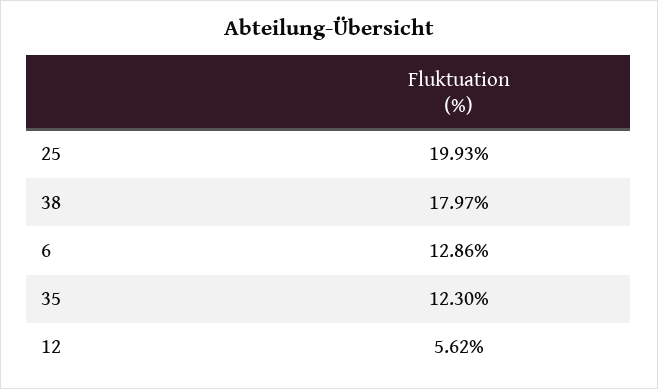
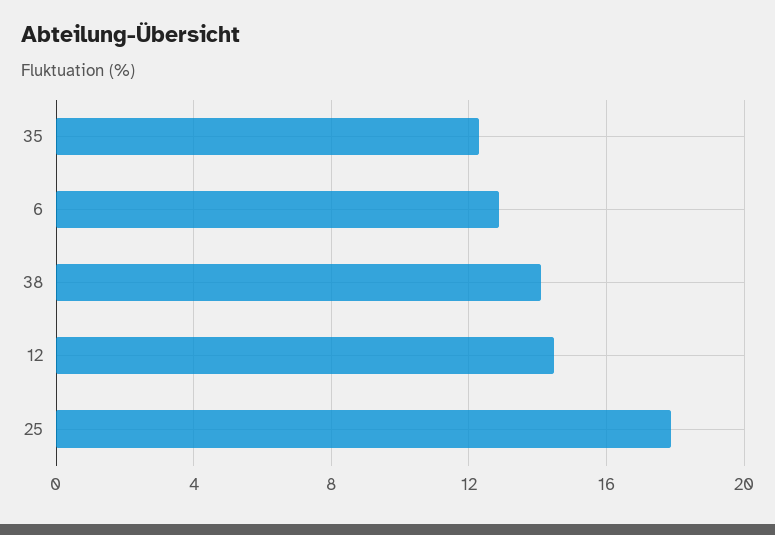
25: 19.93 -> 18
38: 17.97 -> 14
12: 5.62 -> 14.5

